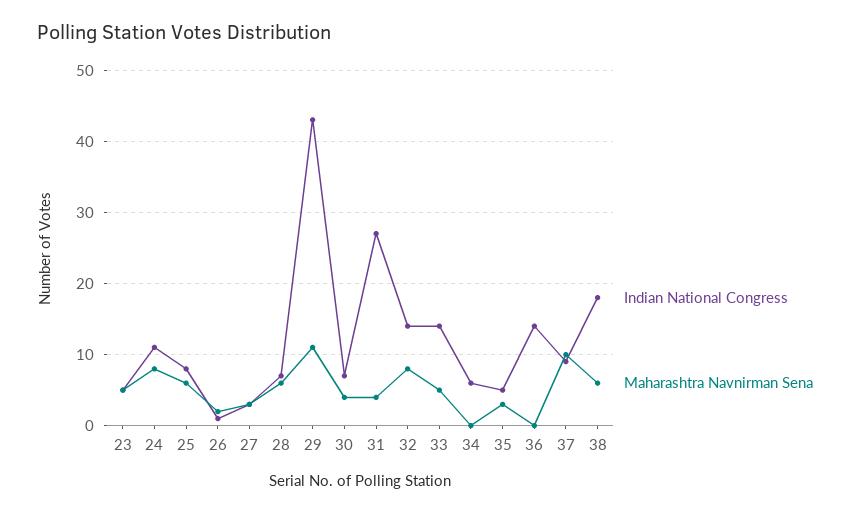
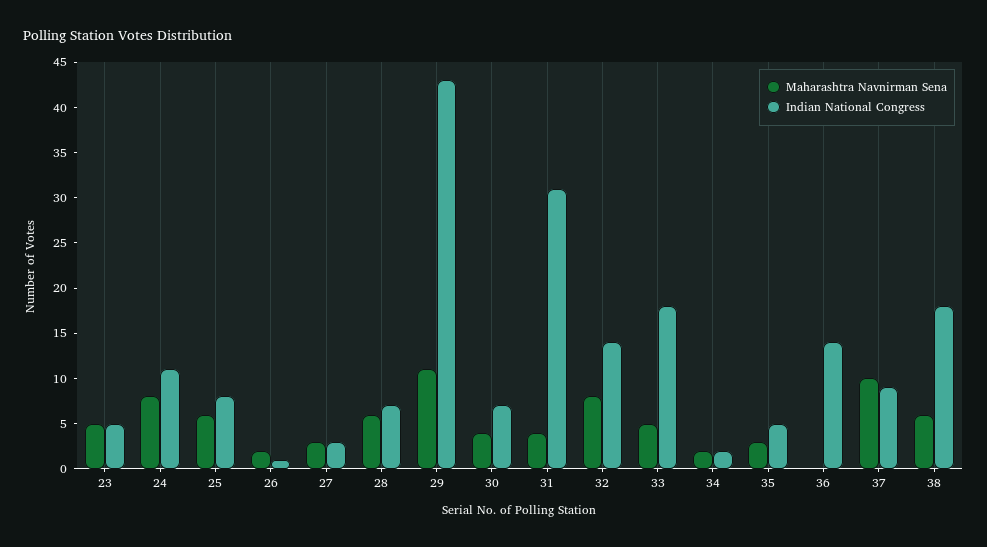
Indian National Congress, 31: 27 -> 31
Indian National Congress, 33: 14 -> 18
Indian National Congress, 34: 6 -> 2
Maharashtra Navnirman Sena, 34: 0 -> 2

